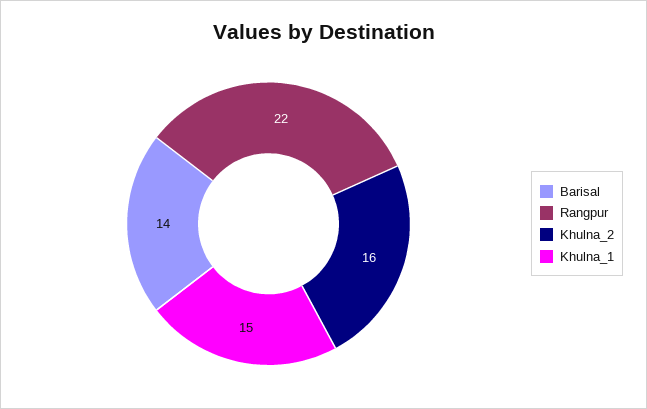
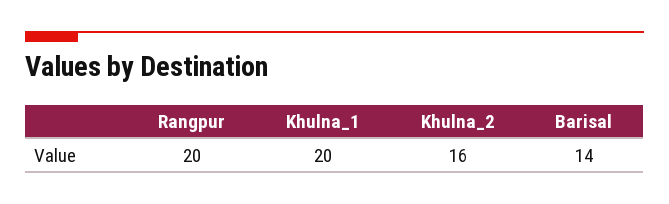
Rangpur: 22 -> 20
Khulna_1: 15 -> 20

